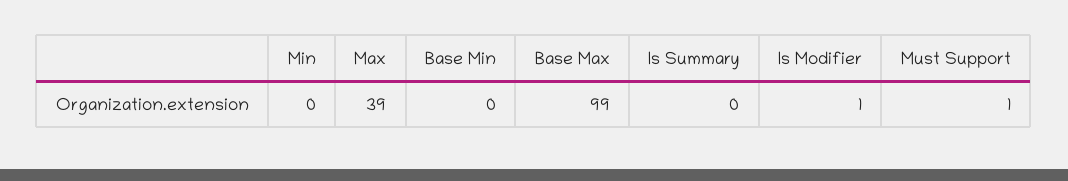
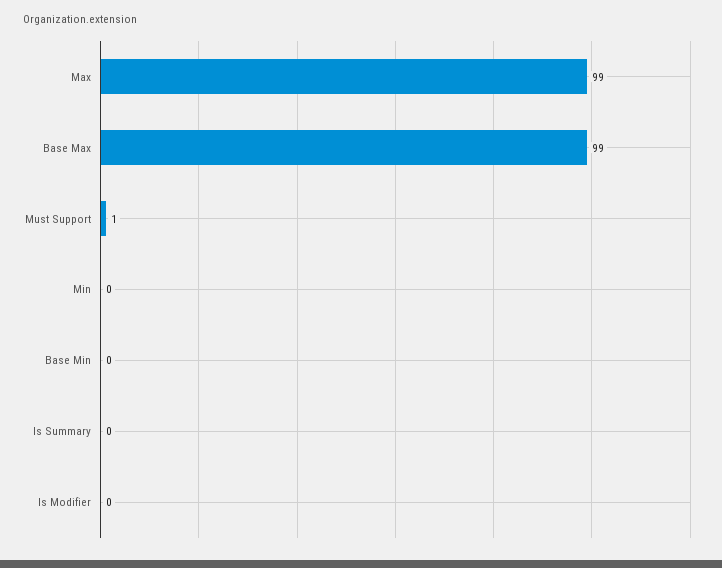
Max: 39 -> 99
Is Modifier: 1 -> 0

